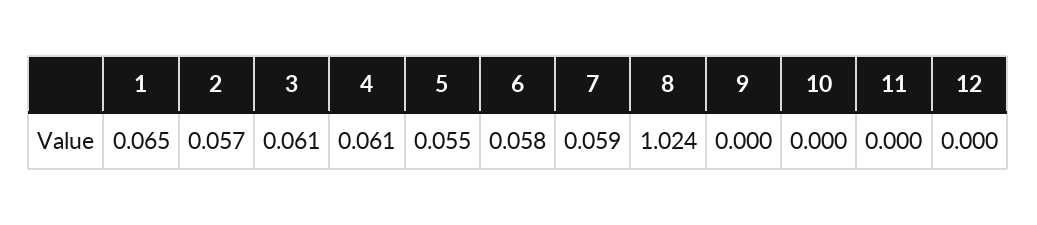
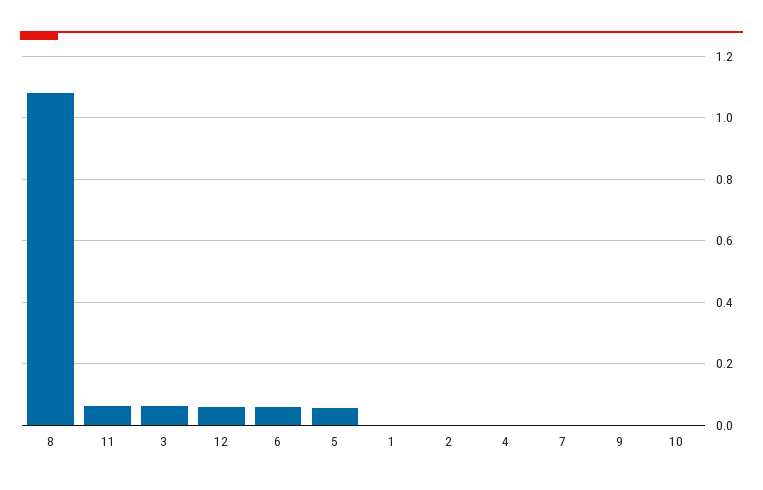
1: 0.065 -> 0
2: 0.057 -> 0
4: 0.061 -> 0
7: 0.059 -> 0
8: 1.024 -> 1.08
11: 0 -> 0.06
12: 0 -> 0.06

